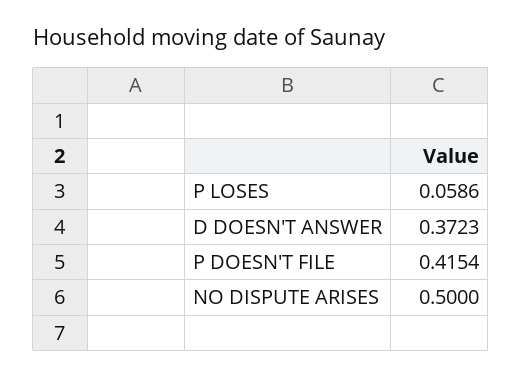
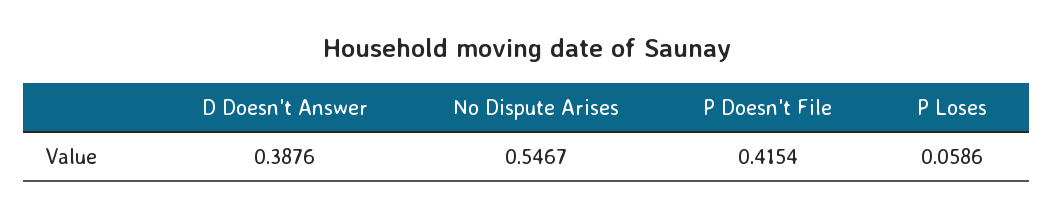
D DOESN'T ANSWER: 0.3723 -> 0.3876
NO DISPUTE ARISES: 0.5 -> 0.5467

